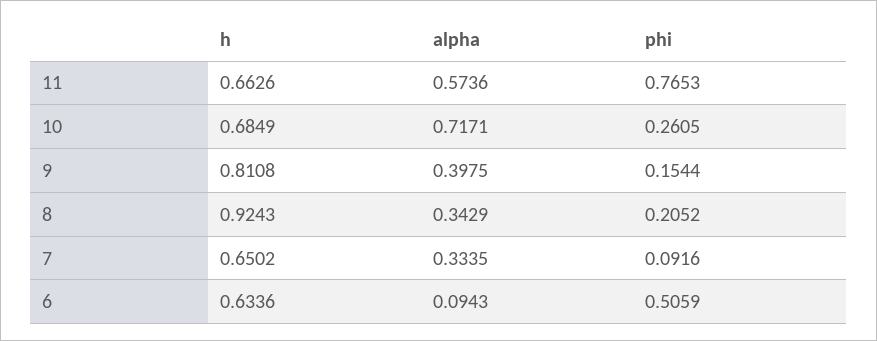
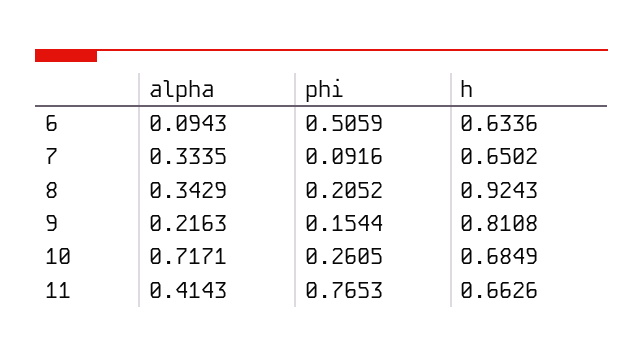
alpha, 11: 0.5736 -> 0.4143
alpha, 9: 0.3975 -> 0.2163

